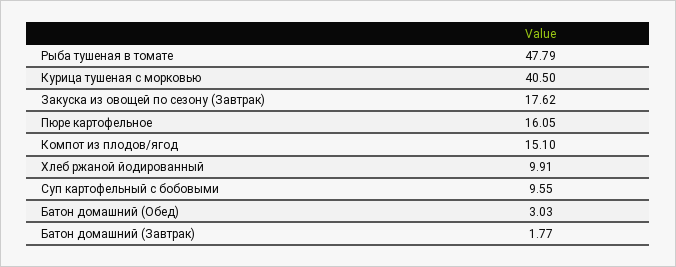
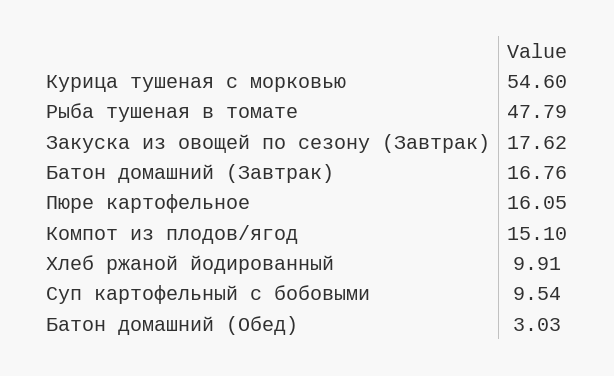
Курица тушеная с морковью: 40.5 -> 54.6
Суп картофельный с бобовыми: 9.55 -> 9.54
Батон домашний (Завтрак): 1.77 -> 16.76

